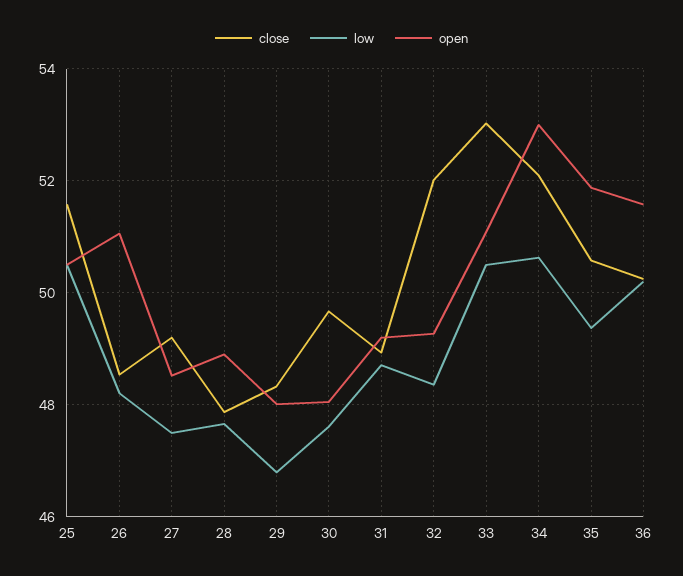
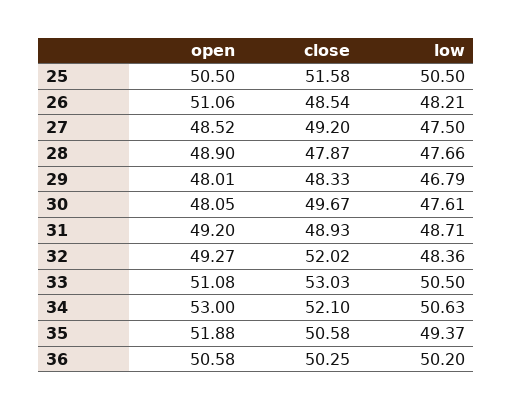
open, 36: 51.6 -> 50.58

